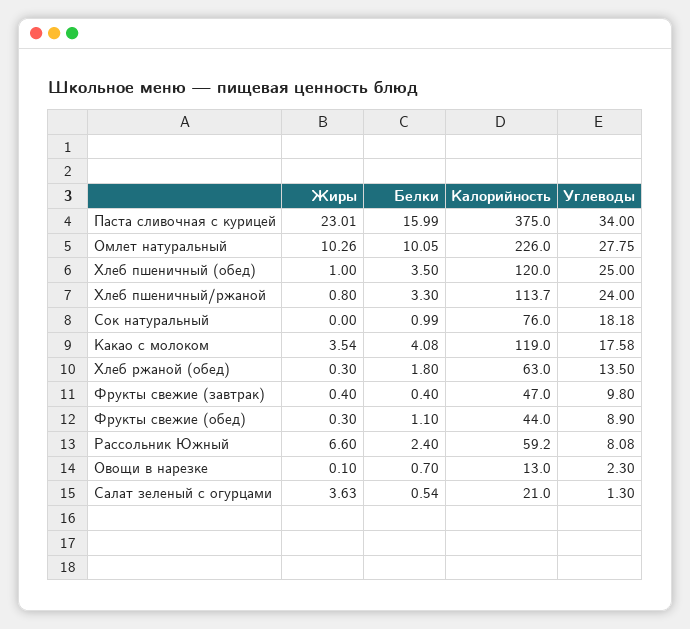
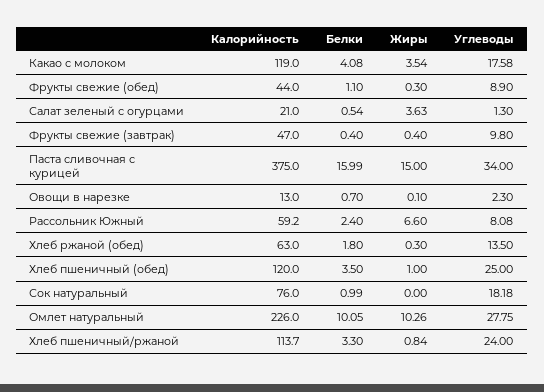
Жиры, Паста сливочная с курицей: 23.01 -> 15
Жиры, Хлеб пшеничный/ржаной: 0.8 -> 0.84

